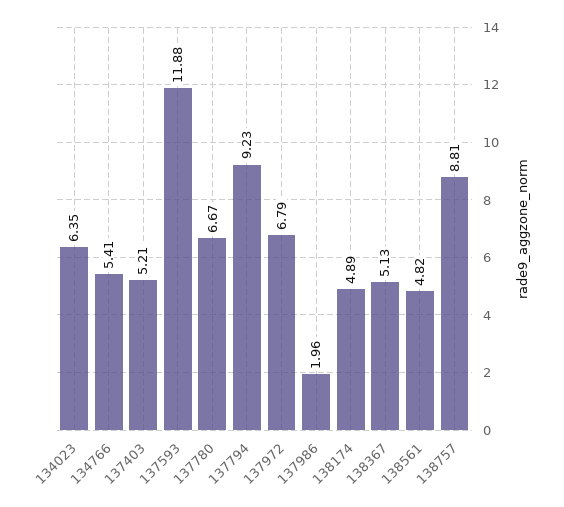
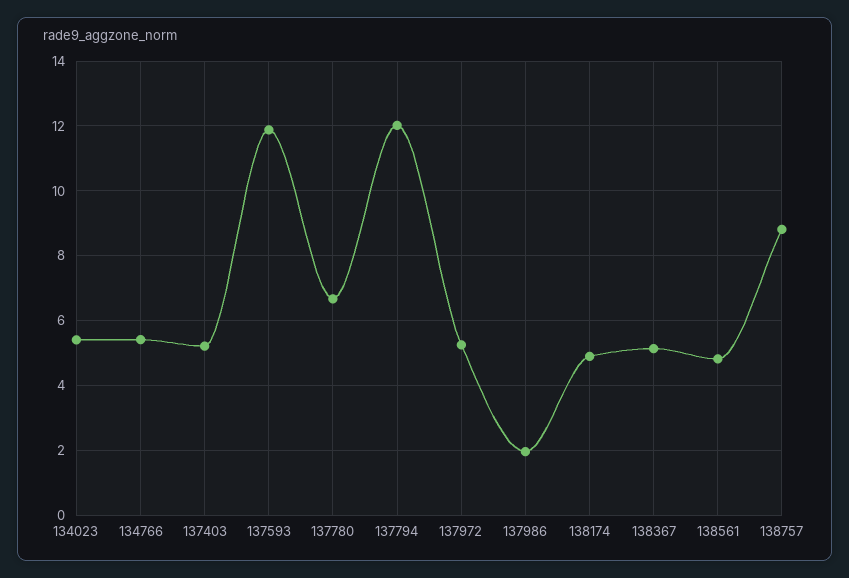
134023: 6.35 -> 5.4
137794: 9.23 -> 12
137972: 6.79 -> 5.2

